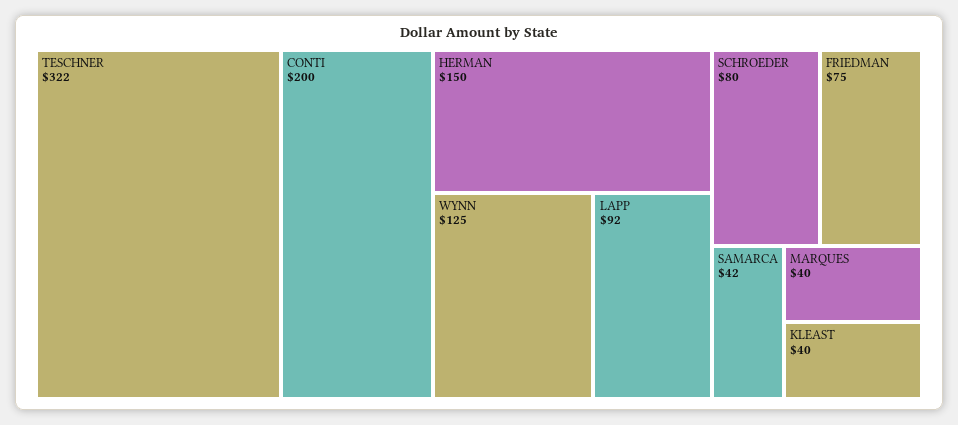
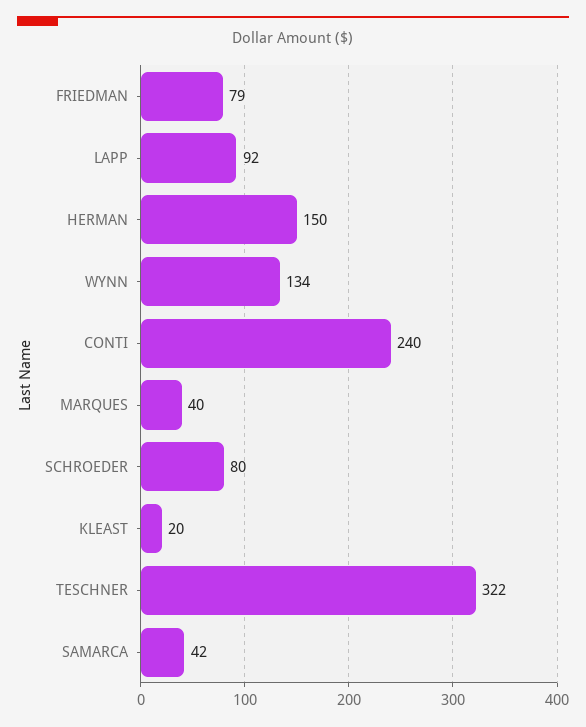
CONTI: 200 -> 240
WYNN: 125 -> 134
FRIEDMAN: 75 -> 79
KLEAST: 40 -> 20

